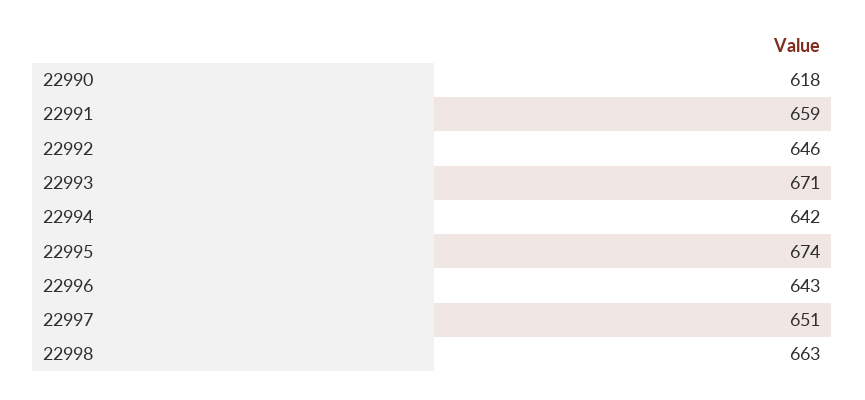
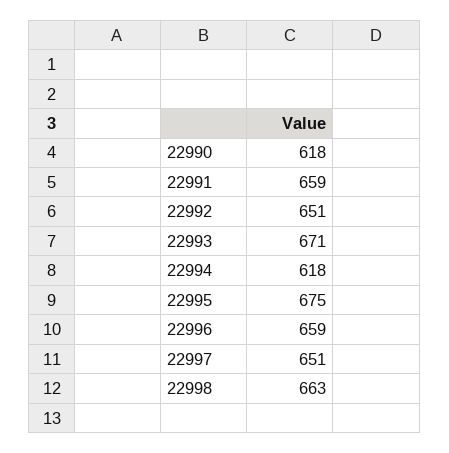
22992: 646 -> 651
22994: 642 -> 618
22995: 674 -> 675
22996: 643 -> 659

